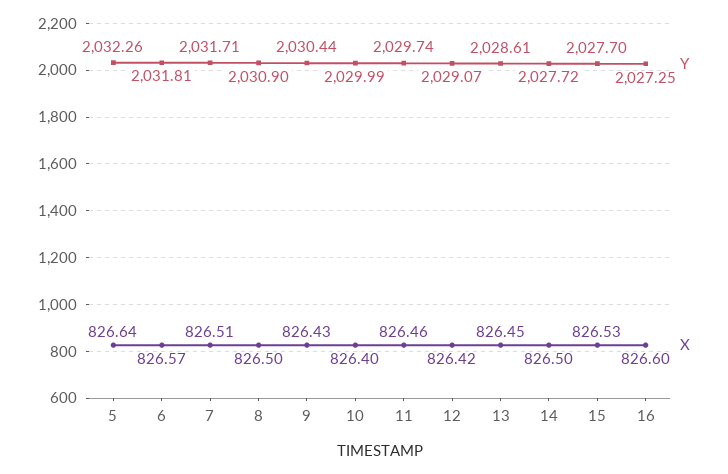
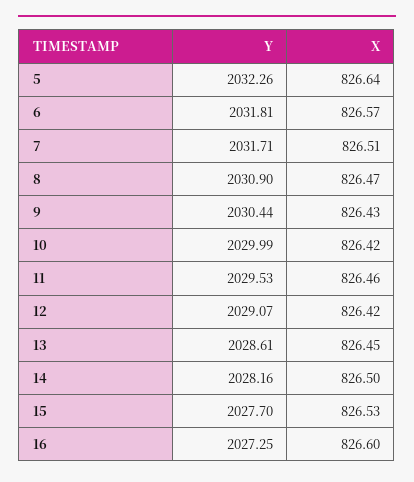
X, 8: 826.5 -> 826.47
X, 10: 826.4 -> 826.42
Y, 11: 2029.74 -> 2029.53
Y, 14: 2027.72 -> 2028.16

